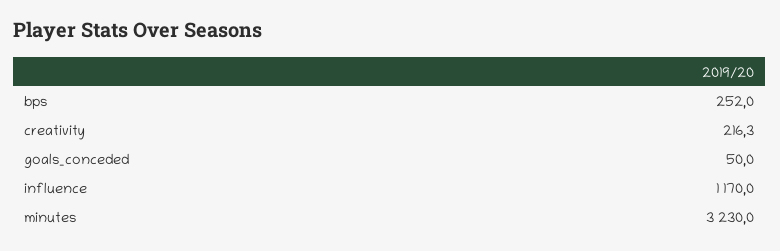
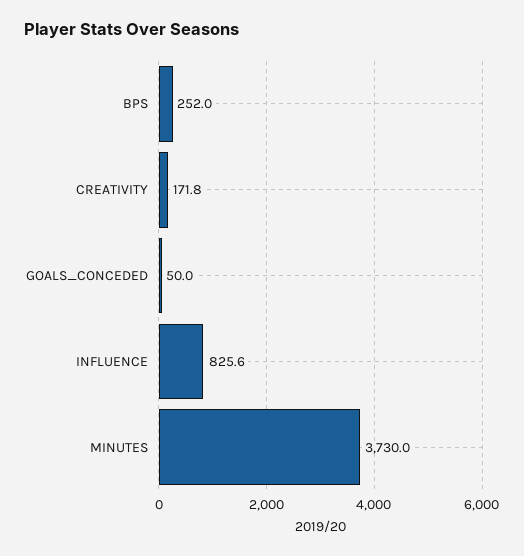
creativity: 216.3 -> 171.8
influence: 1170 -> 825.6
minutes: 3230 -> 3730

